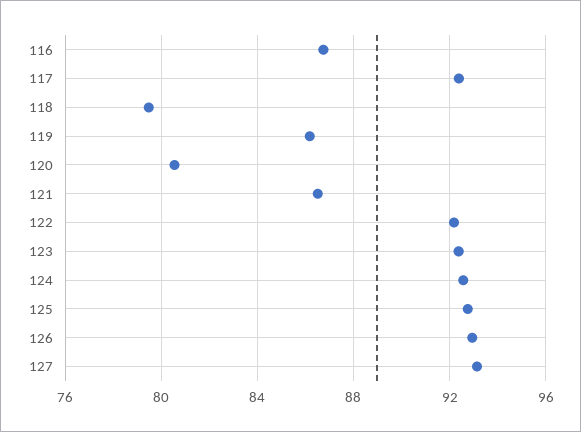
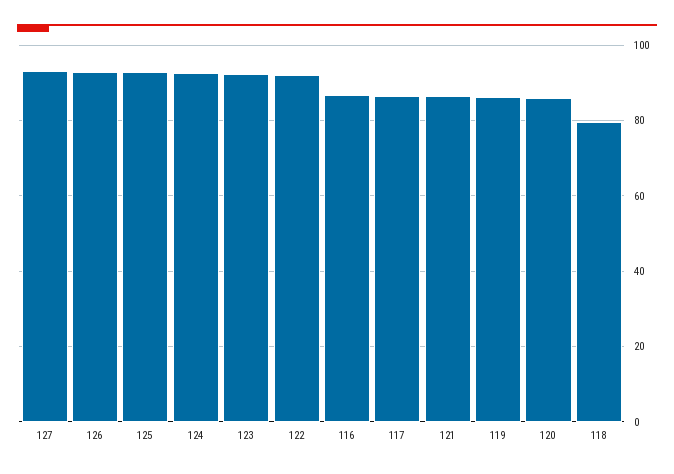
117: 92.5 -> 86
120: 80.5 -> 86

